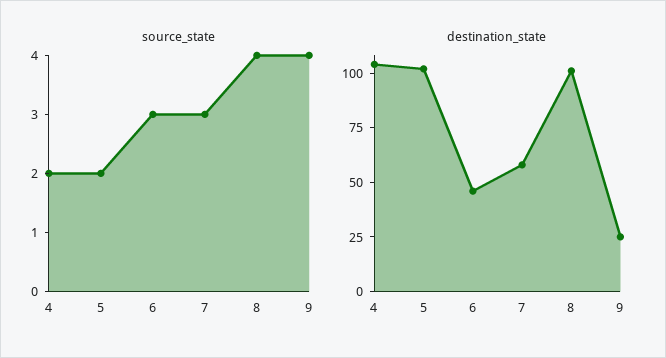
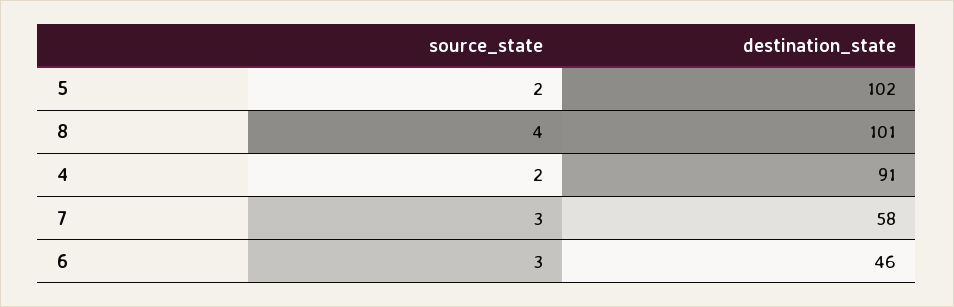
source_state, 9: 4 -> none
destination_state, 4: 105 -> 91
destination_state, 9: 25 -> none

